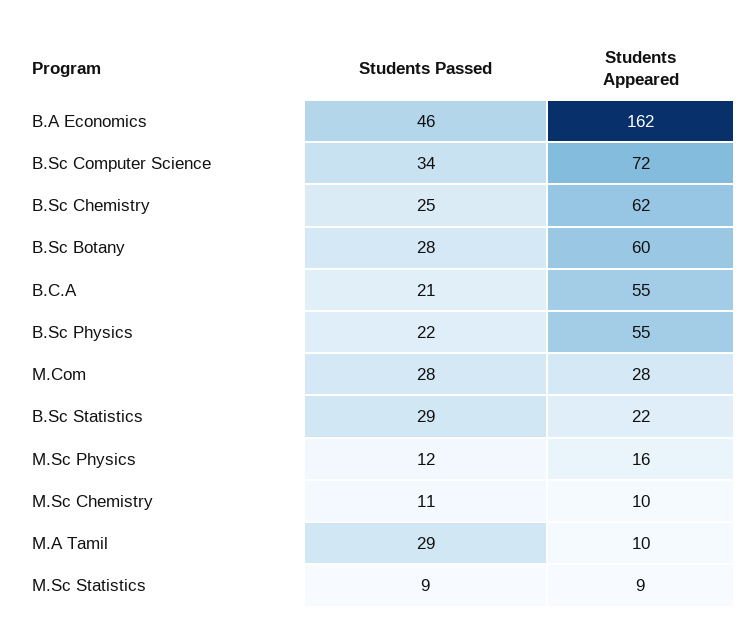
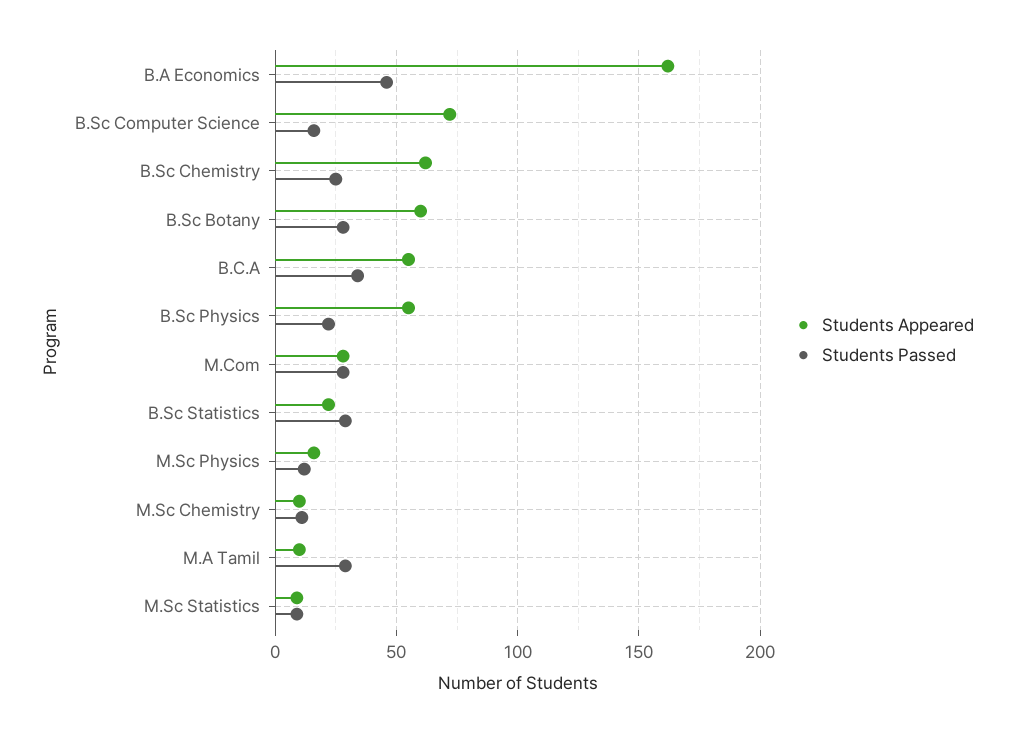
Students Passed, B.Sc Computer Science: 34 -> 15
Students Passed, B.C.A: 21 -> 35

